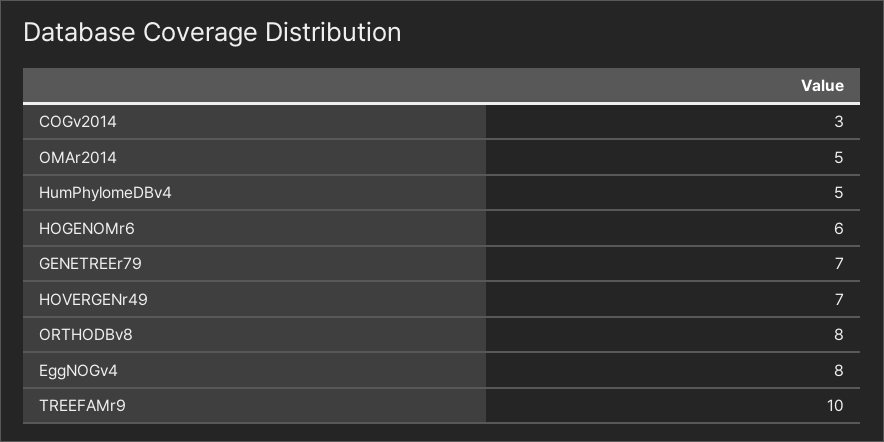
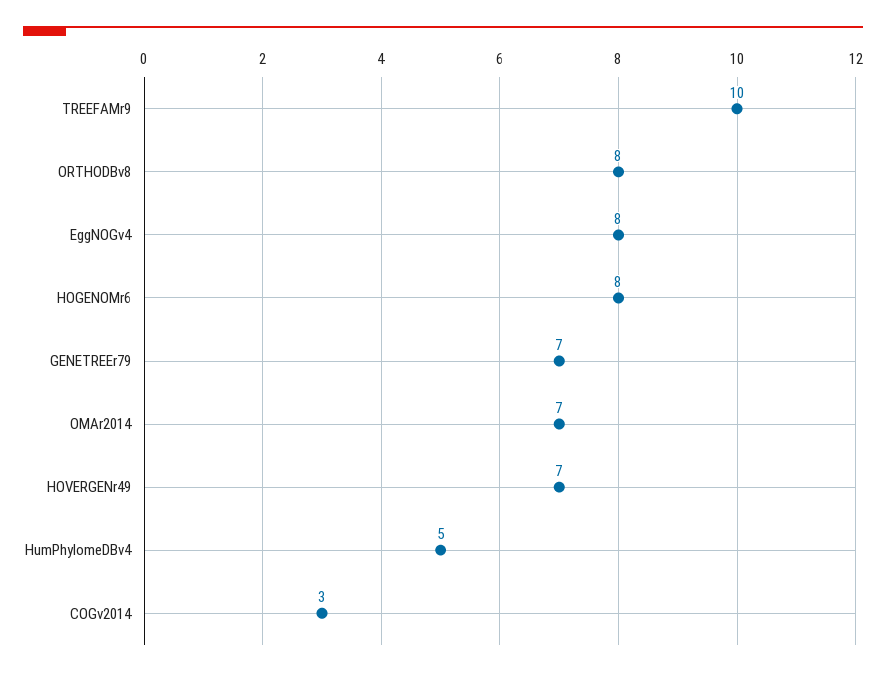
OMAr2014: 5 -> 7
HOGENOMr6: 6 -> 8

